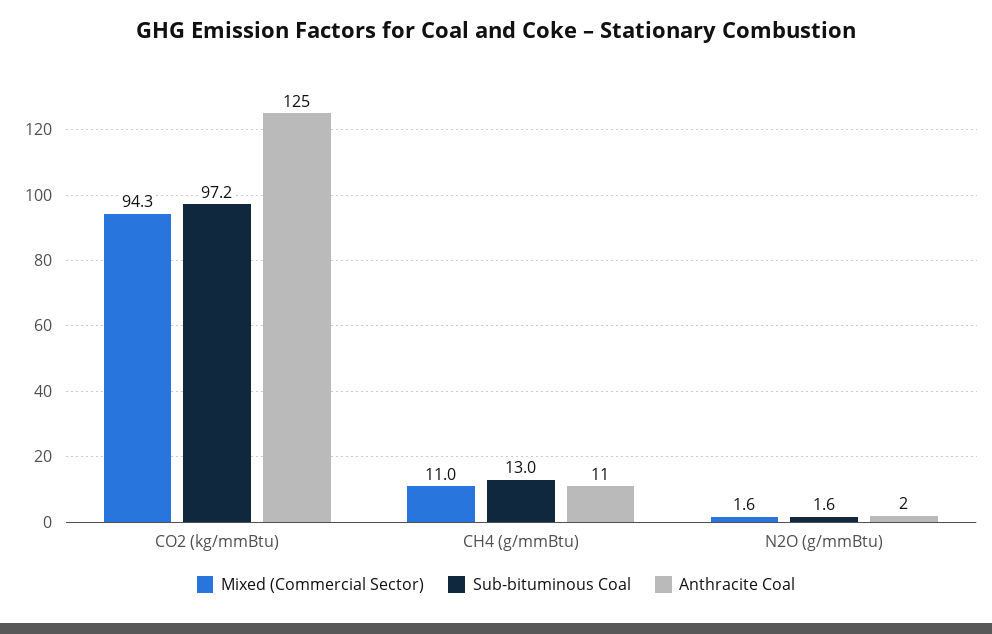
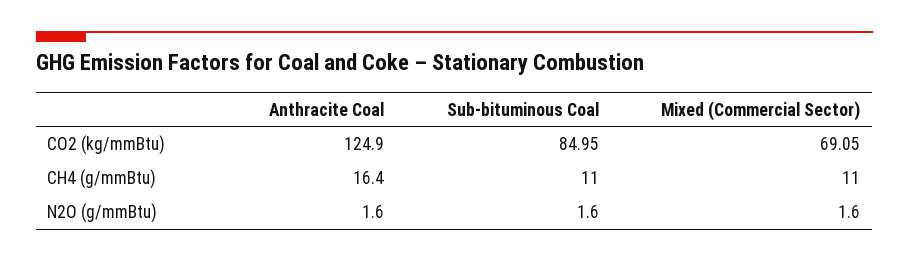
Mixed (Commercial Sector), CO2 (kg/mmBtu): 94.3 -> 69.05
Sub-bituminous Coal, CO2 (kg/mmBtu): 97.2 -> 84.95
Sub-bituminous Coal, CH4 (g/mmBtu): 13 -> 11
Anthracite Coal, CH4 (g/mmBtu): 11 -> 16.4

